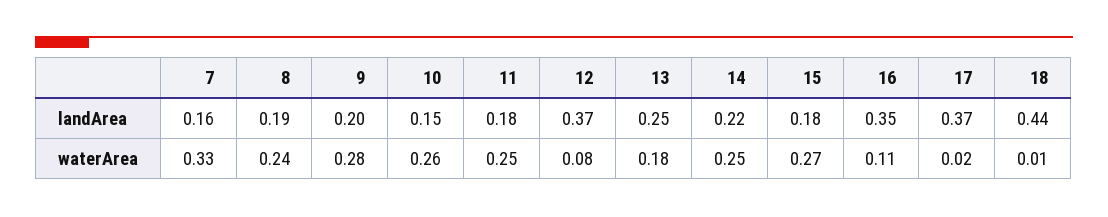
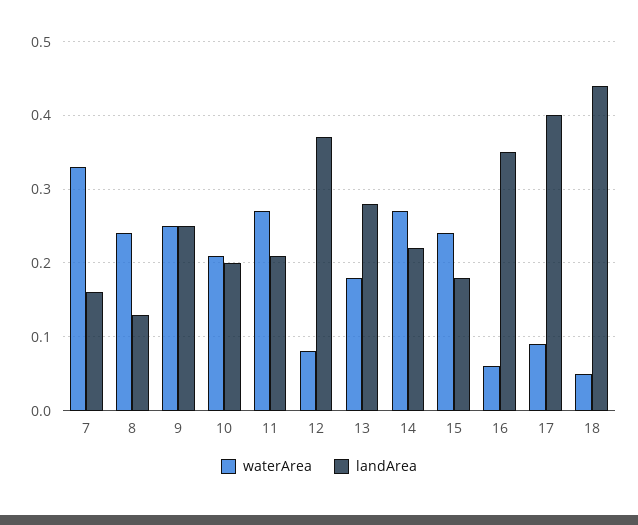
landArea, 8: 0.19 -> 0.13
landArea, 9: 0.2 -> 0.25
landArea, 10: 0.15 -> 0.2
landArea, 11: 0.18 -> 0.21
landArea, 13: 0.25 -> 0.28
landArea, 17: 0.37 -> 0.4
waterArea, 9: 0.28 -> 0.25
waterArea, 10: 0.26 -> 0.21
waterArea, 11: 0.25 -> 0.27
waterArea, 14: 0.25 -> 0.27
waterArea, 15: 0.27 -> 0.24
waterArea, 16: 0.11 -> 0.06
waterArea, 17: 0.02 -> 0.09
waterArea, 18: 0.01 -> 0.05

